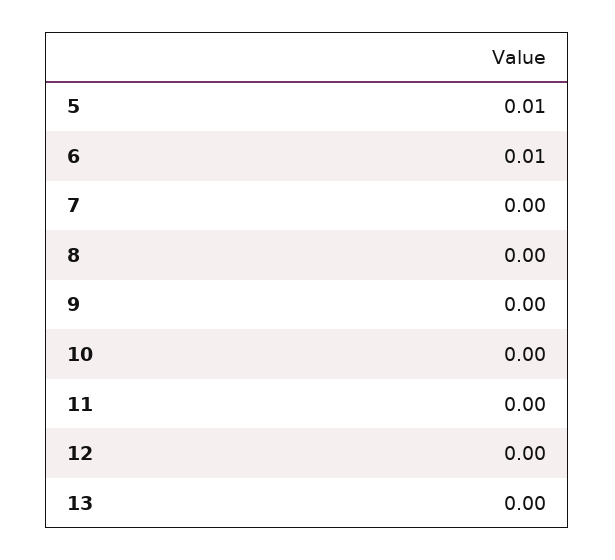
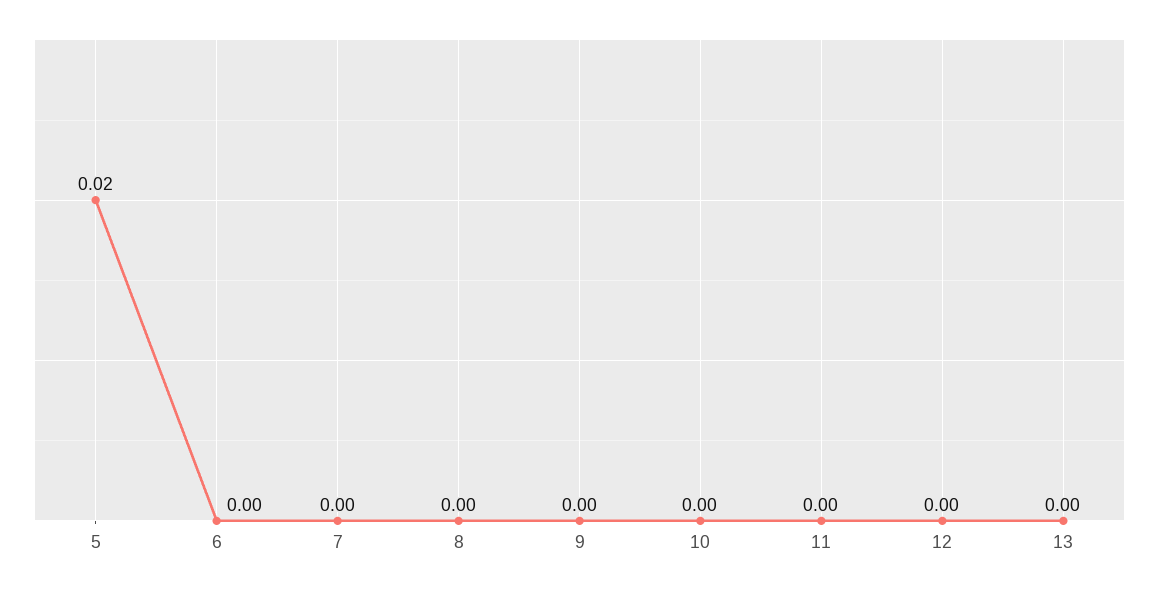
5: 0.01 -> 0.02
6: 0.01 -> 0

